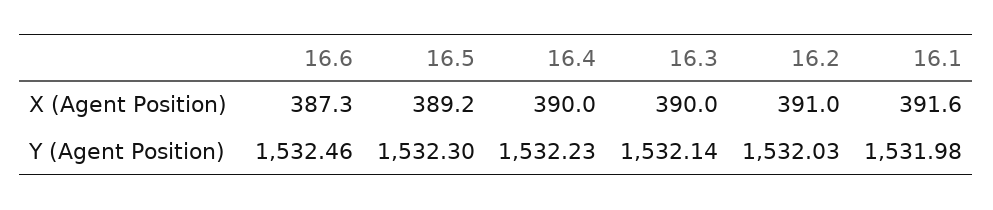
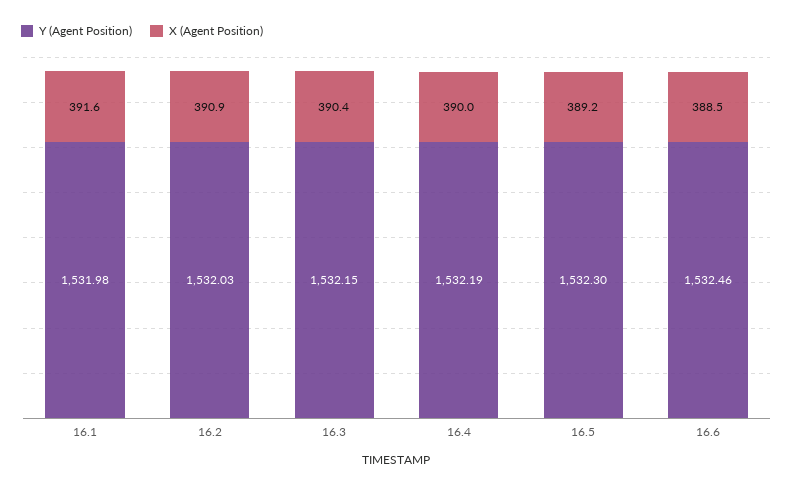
X (Agent Position), 16.6: 387.3 -> 388.5
X (Agent Position), 16.3: 390 -> 390.4
X (Agent Position), 16.2: 391 -> 390.9
Y (Agent Position), 16.4: 1532.23 -> 1532.19
Y (Agent Position), 16.3: 1532.14 -> 1532.15

